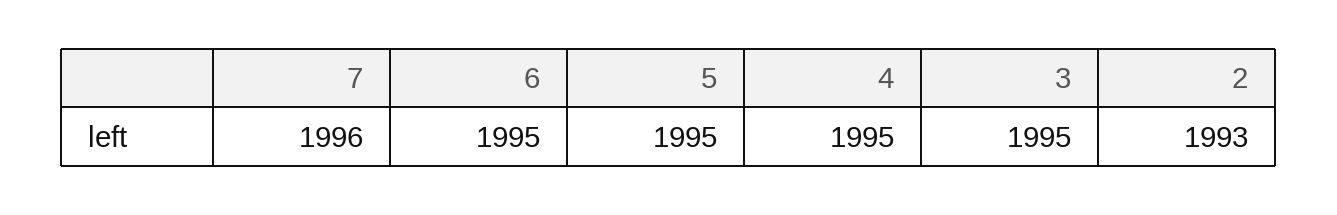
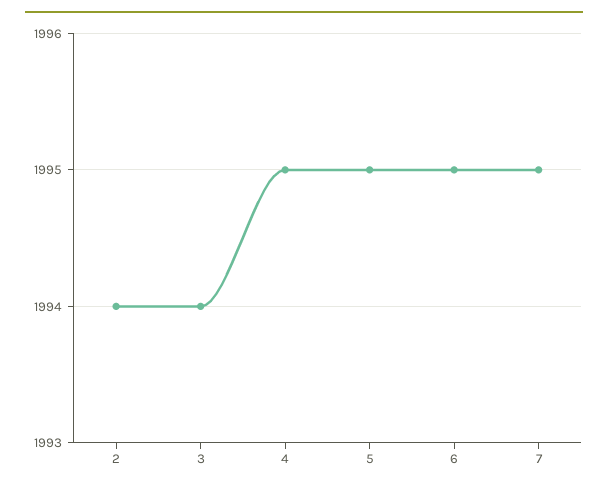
7: 1996 -> 1995
3: 1995 -> 1994
2: 1993 -> 1994

